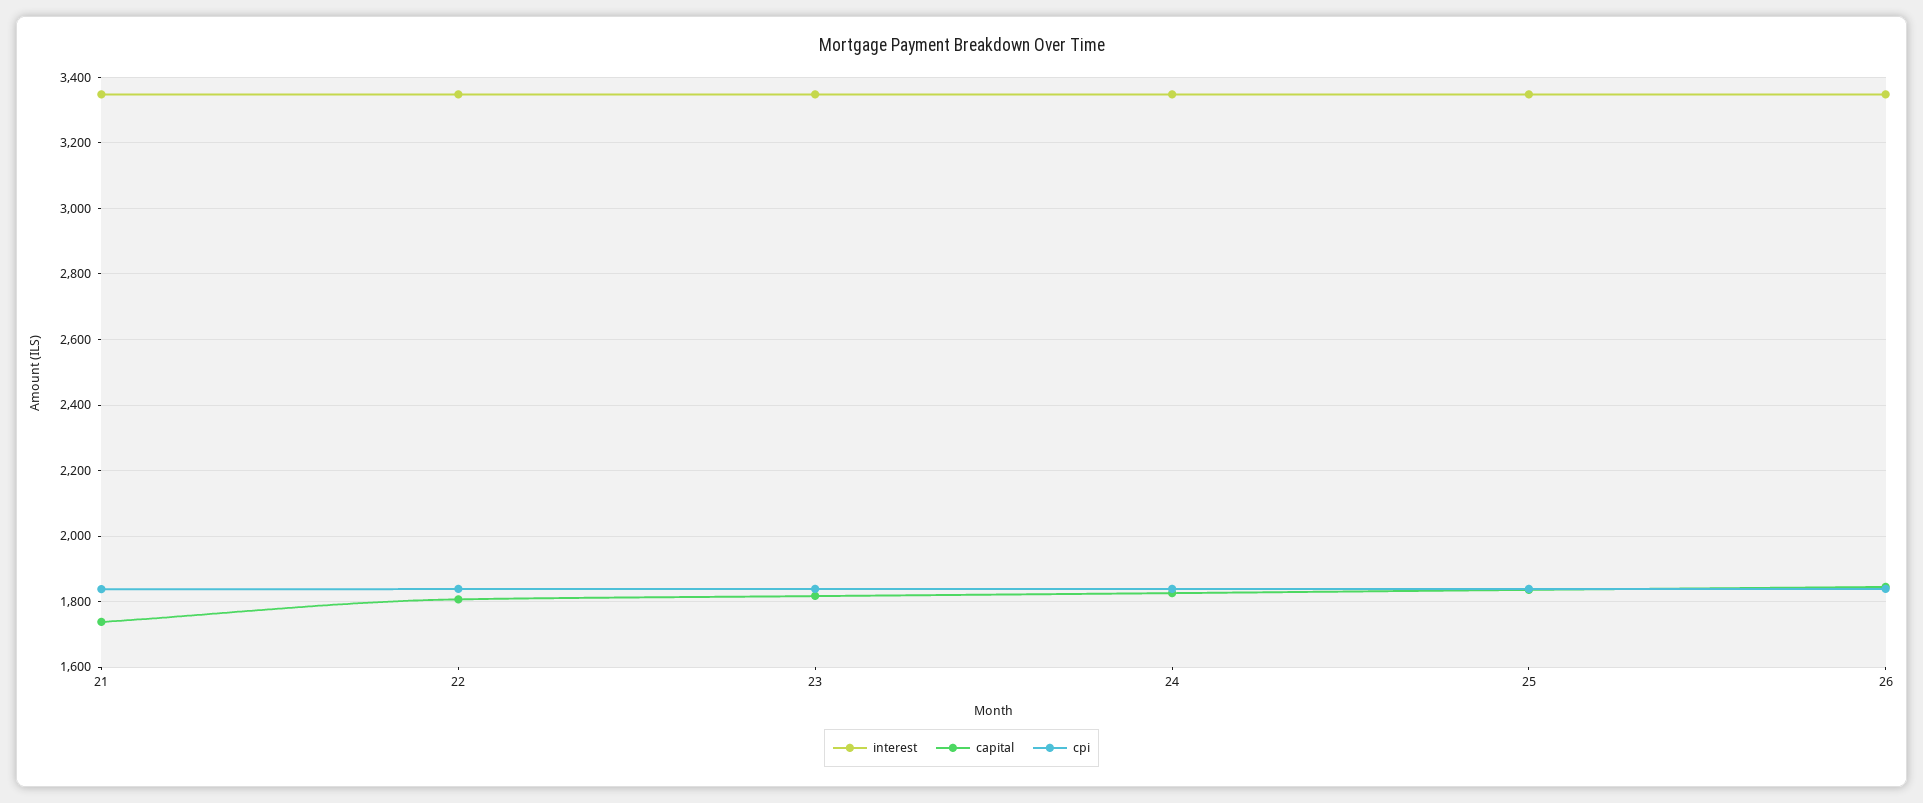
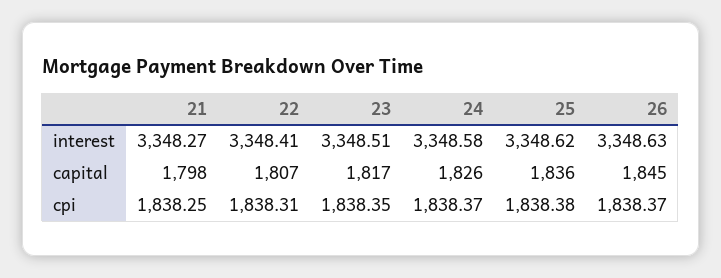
capital, 21: 1740 -> 1798

